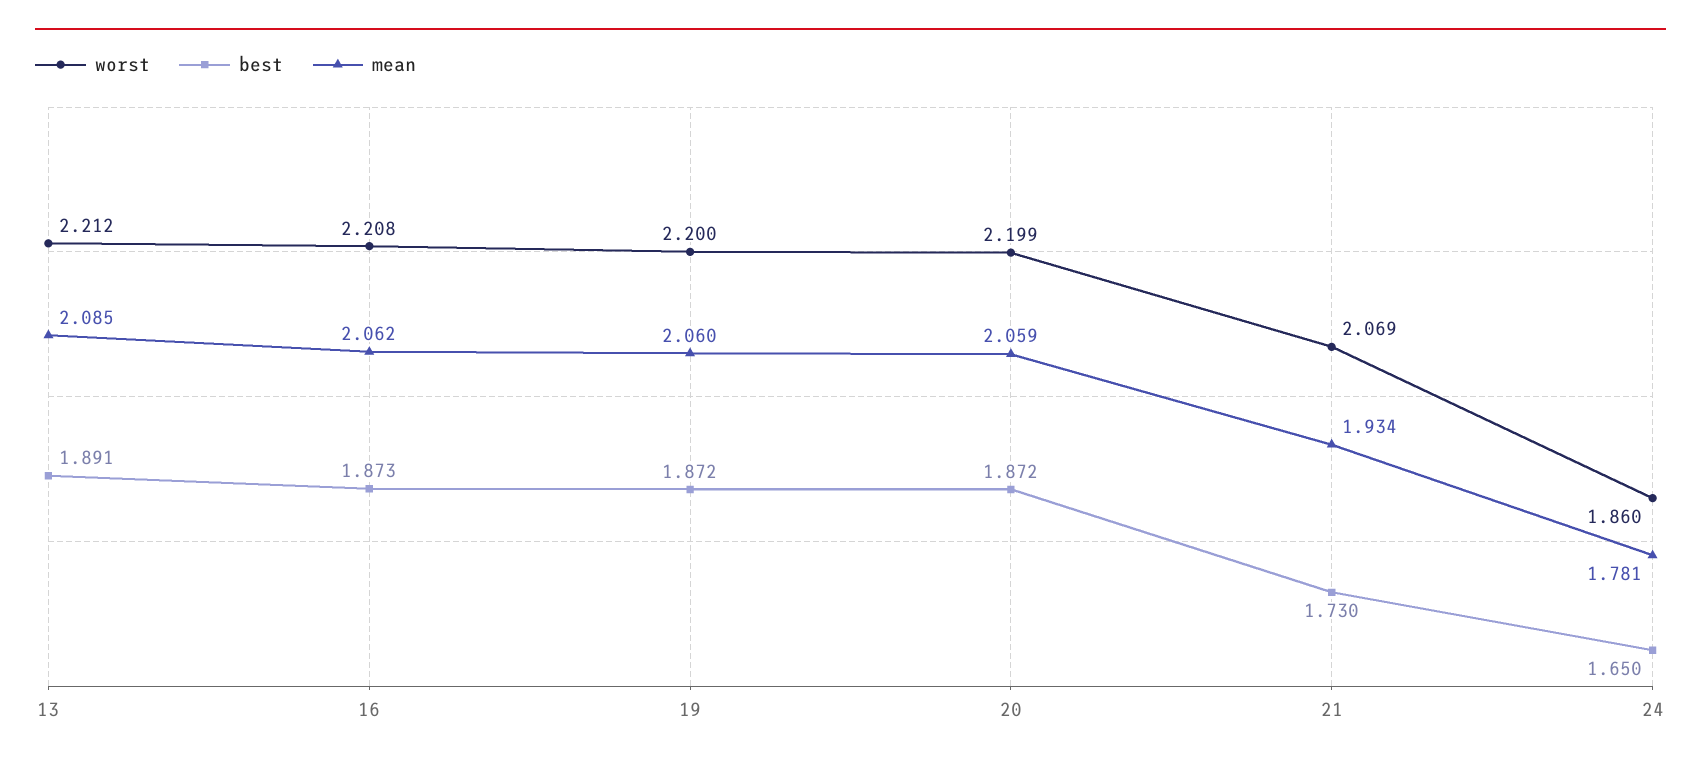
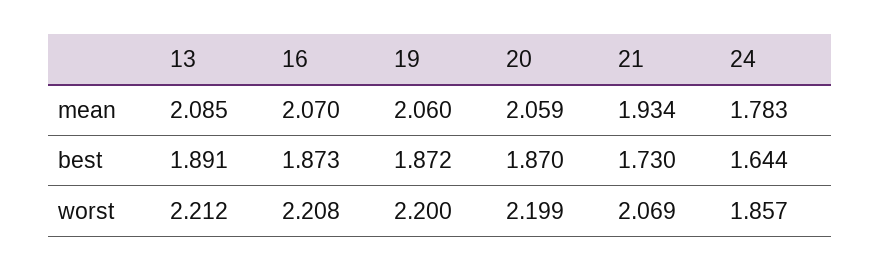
mean, 16: 2.062 -> 2.07
best, 20: 1.872 -> 1.87
worst, 24: 1.86 -> 1.857
best, 24: 1.65 -> 1.644
mean, 24: 1.781 -> 1.783

